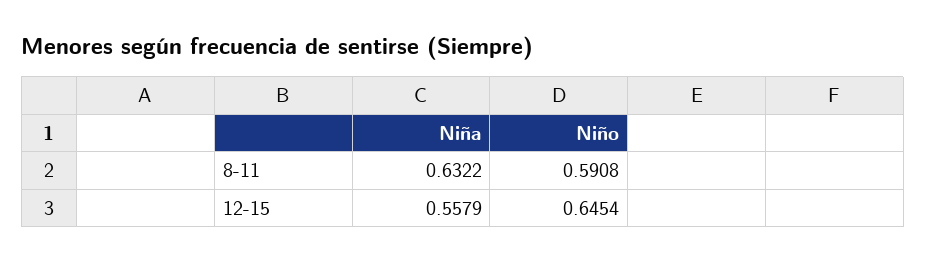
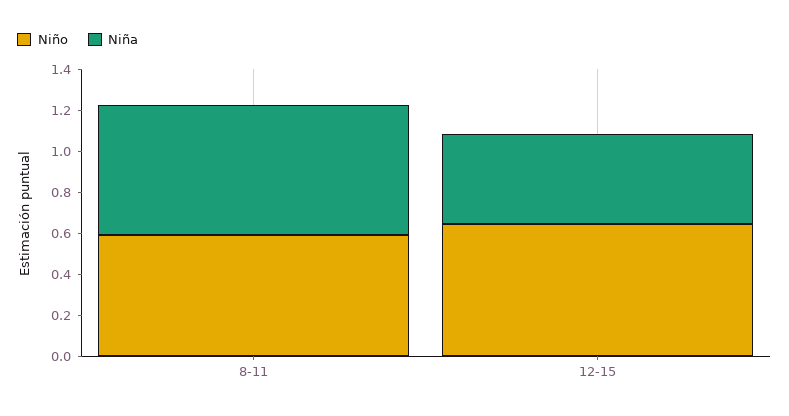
Niña, 12-15: 0.5579 -> 0.45

